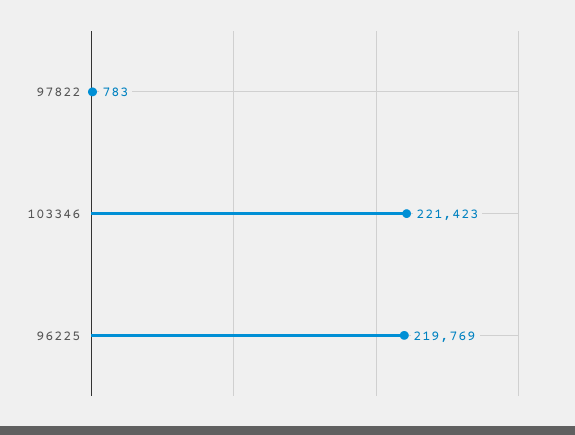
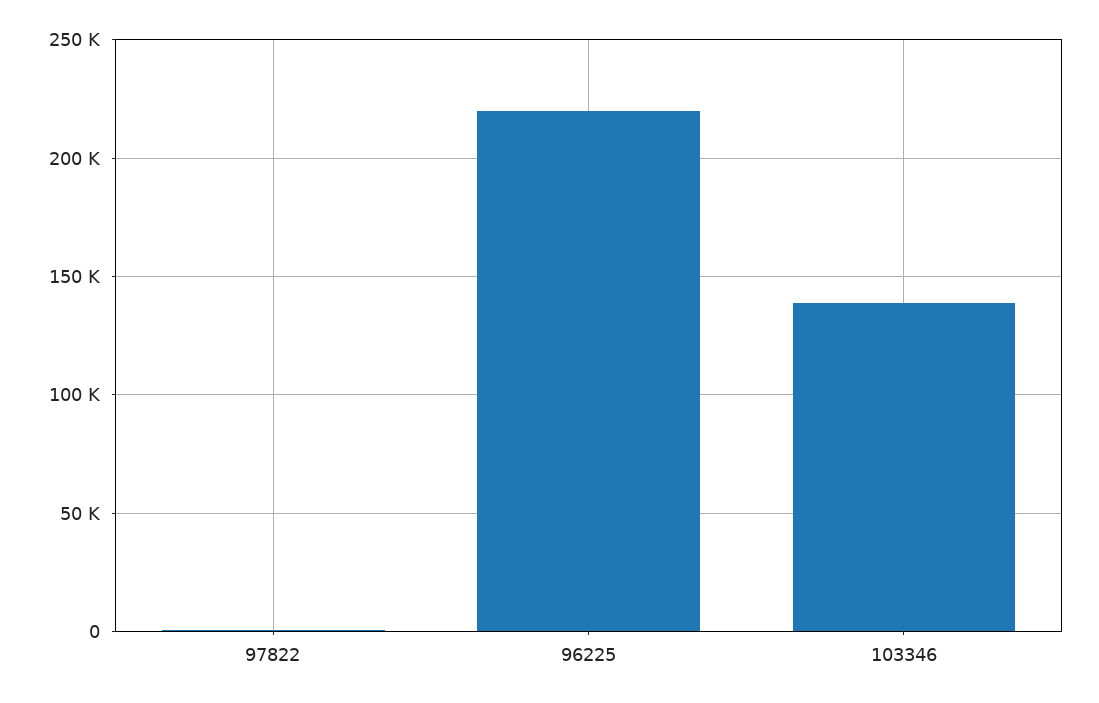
103346: 221423 -> 140000

